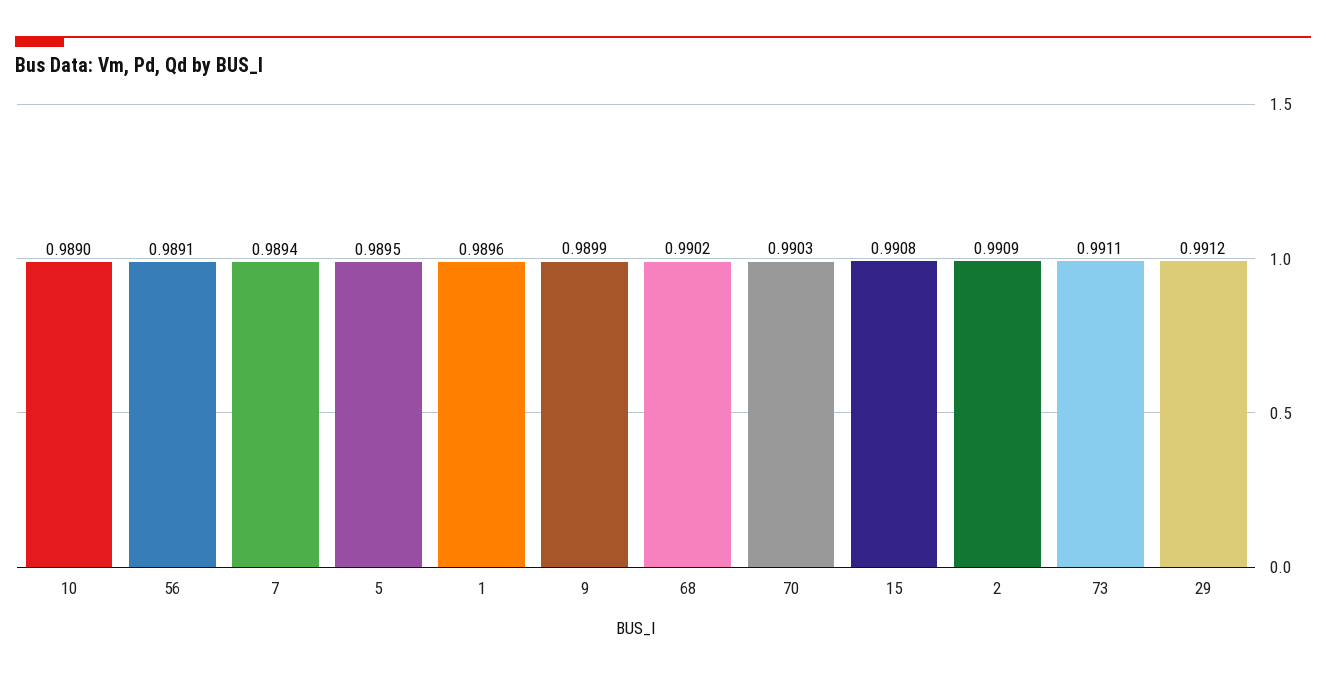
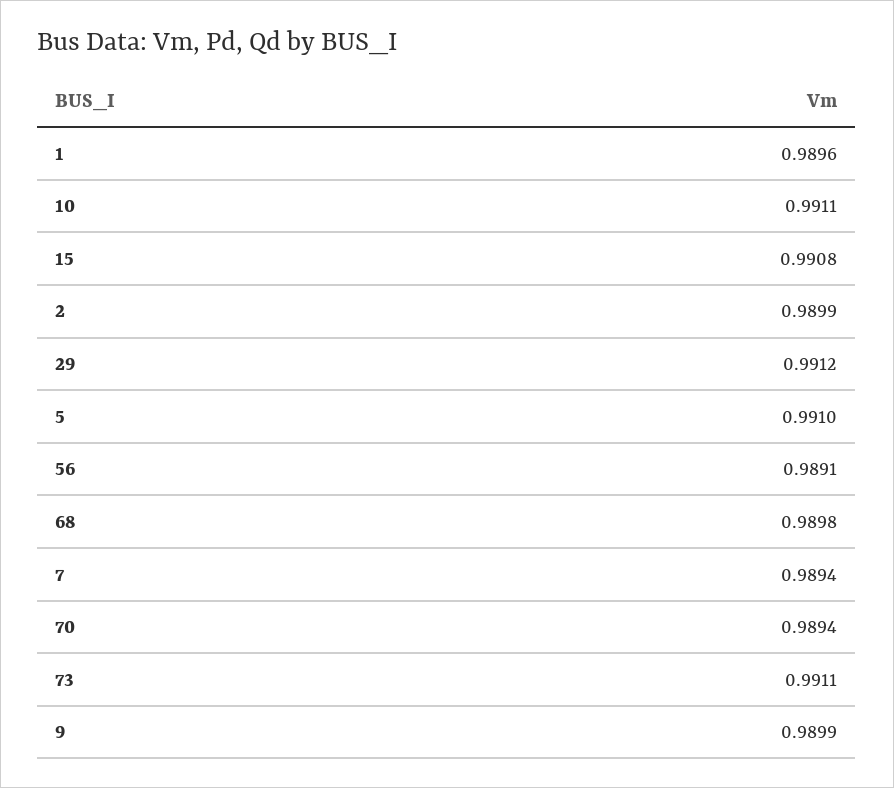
10: 0.989 -> 0.9911
5: 0.9895 -> 0.991
68: 0.9902 -> 0.9898
70: 0.9903 -> 0.9894
2: 0.9909 -> 0.9899

